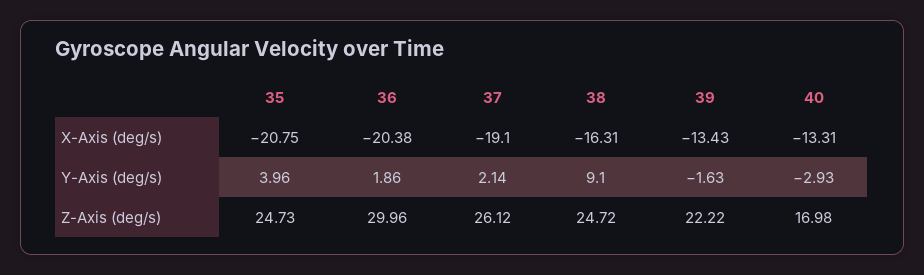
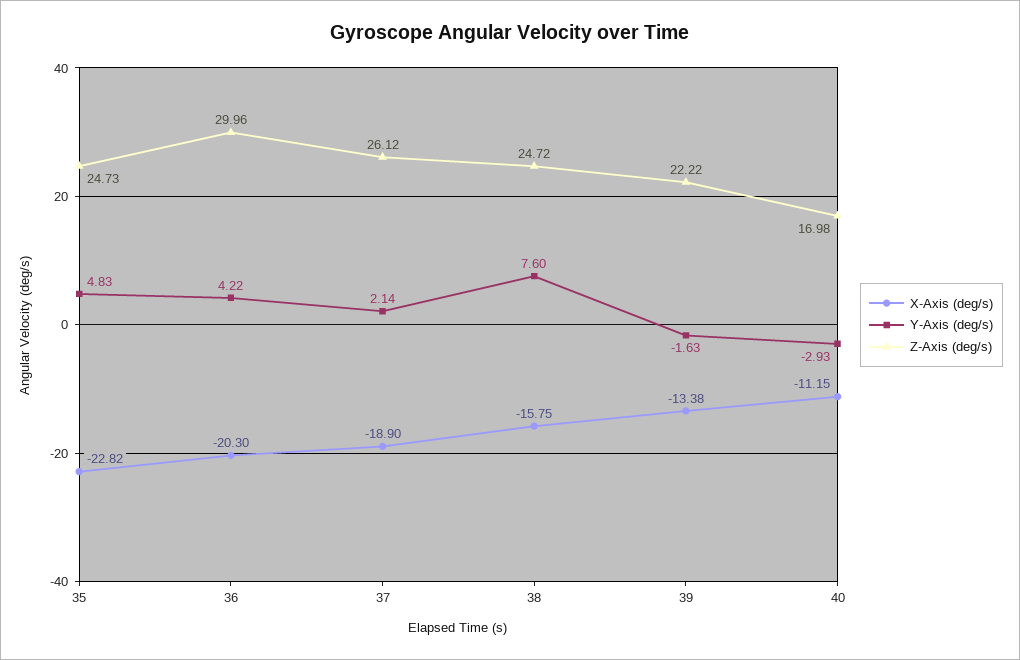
X-Axis (deg/s), 35: -20.75 -> -22.82
X-Axis (deg/s), 36: -20.38 -> -20.3
X-Axis (deg/s), 37: -19.1 -> -18.9
X-Axis (deg/s), 38: -16.31 -> -15.75
X-Axis (deg/s), 39: -13.43 -> -13.38
X-Axis (deg/s), 40: -13.31 -> -11.15
Y-Axis (deg/s), 35: 3.96 -> 4.83
Y-Axis (deg/s), 36: 1.86 -> 4.22
Y-Axis (deg/s), 38: 9.1 -> 7.6

